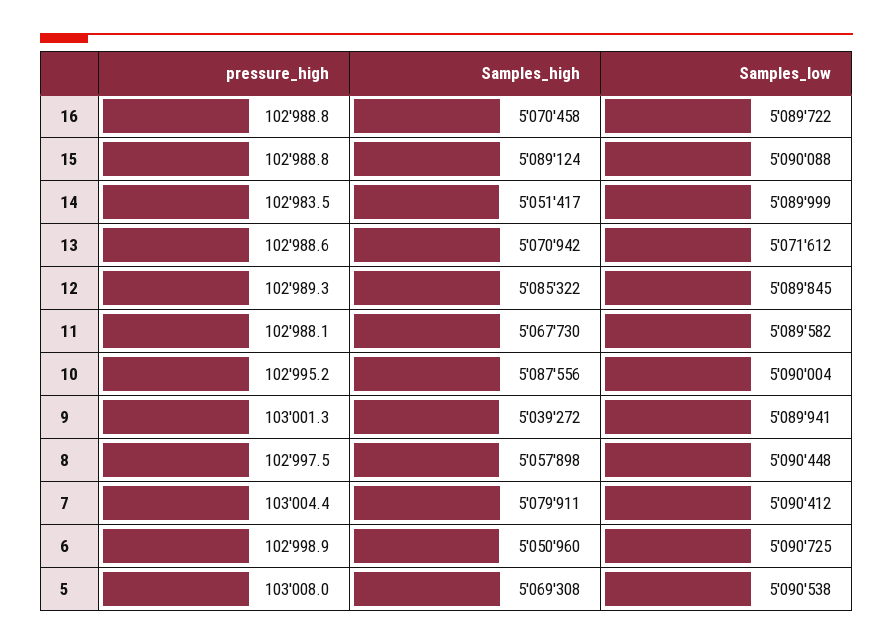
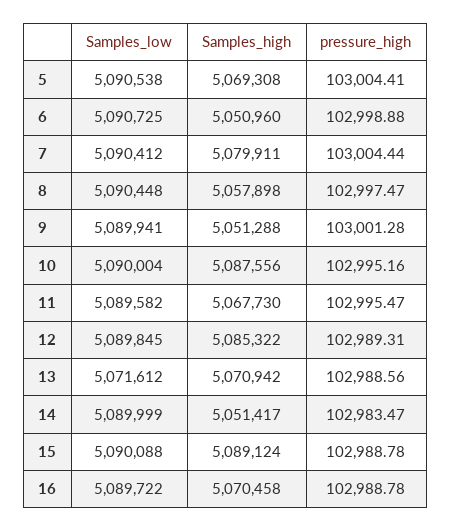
pressure_high, 11: 102988.1 -> 102995.47
Samples_high, 9: 5039272 -> 5051288
pressure_high, 5: 103008 -> 103004.41

